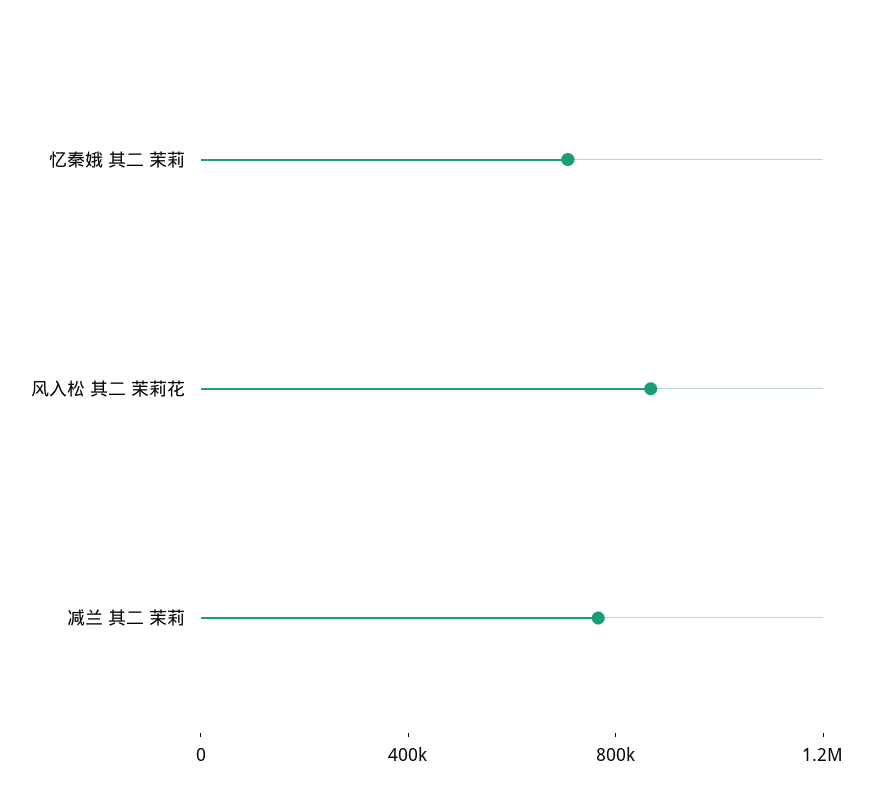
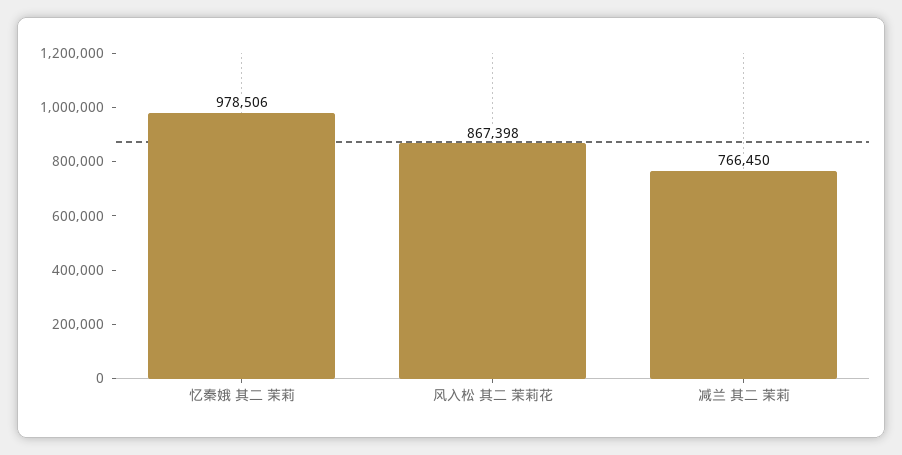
忆秦娥 其二 茉莉: 700000 -> 978506

